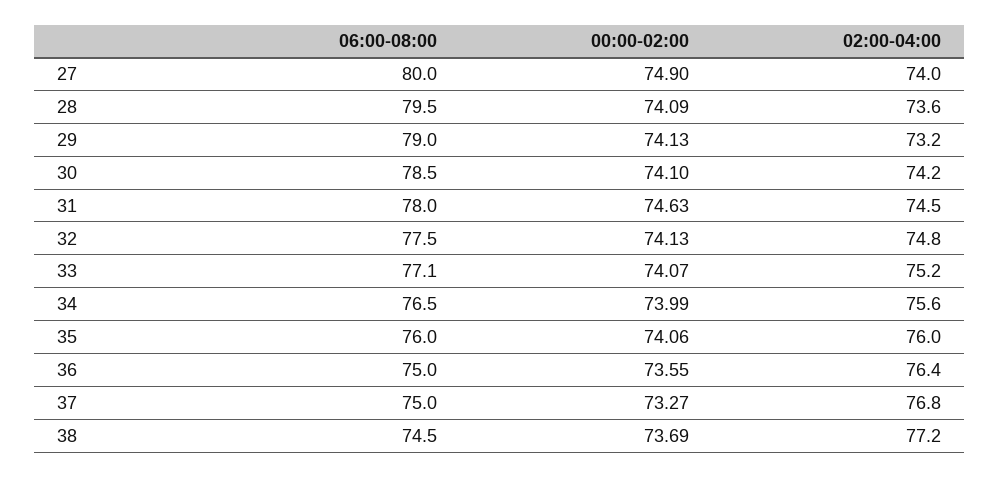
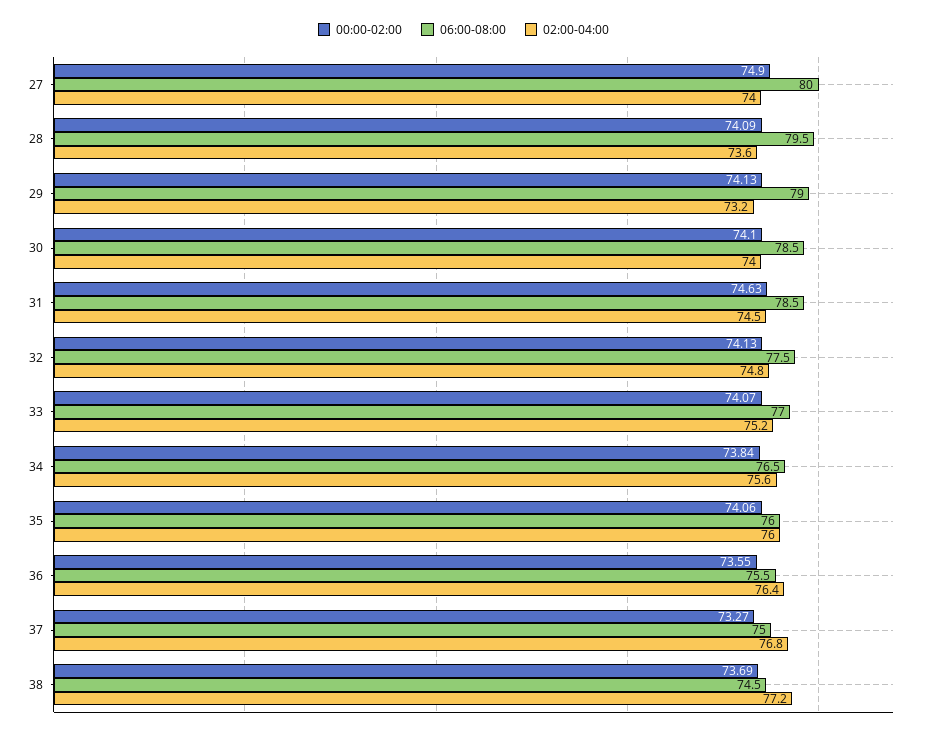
02:00-04:00, 30: 74.2 -> 74
06:00-08:00, 31: 78 -> 78.5
06:00-08:00, 33: 77.1 -> 77
00:00-02:00, 34: 73.99 -> 73.84
06:00-08:00, 36: 75 -> 75.5

